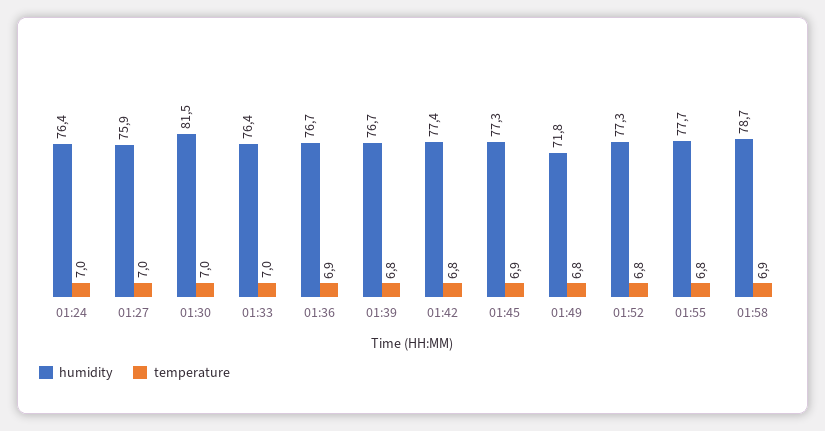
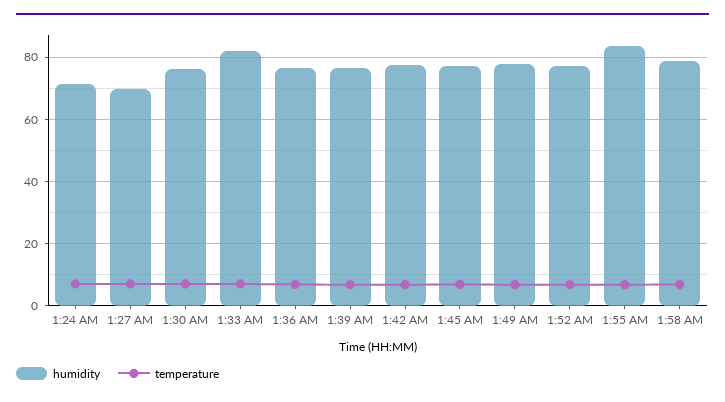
humidity, 01:24: 76.4 -> 72
humidity, 01:27: 75.9 -> 70
humidity, 01:30: 81.5 -> 76
humidity, 01:33: 76.4 -> 82
humidity, 01:49: 71.8 -> 78
humidity, 01:55: 77.7 -> 84

